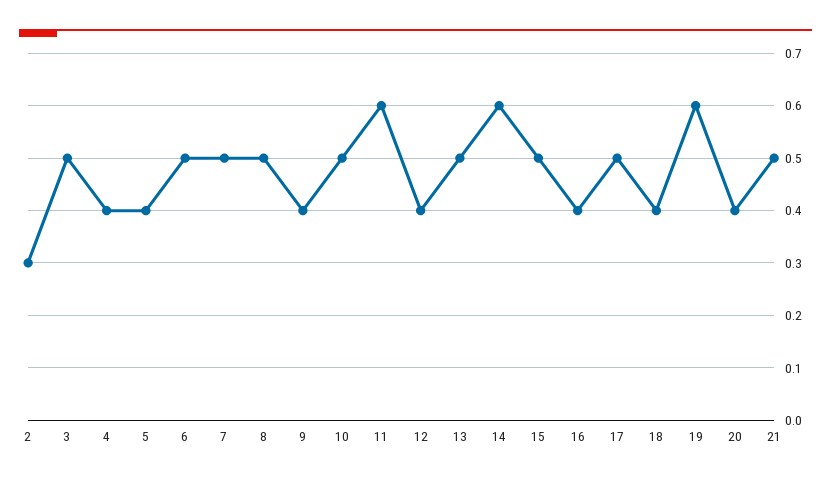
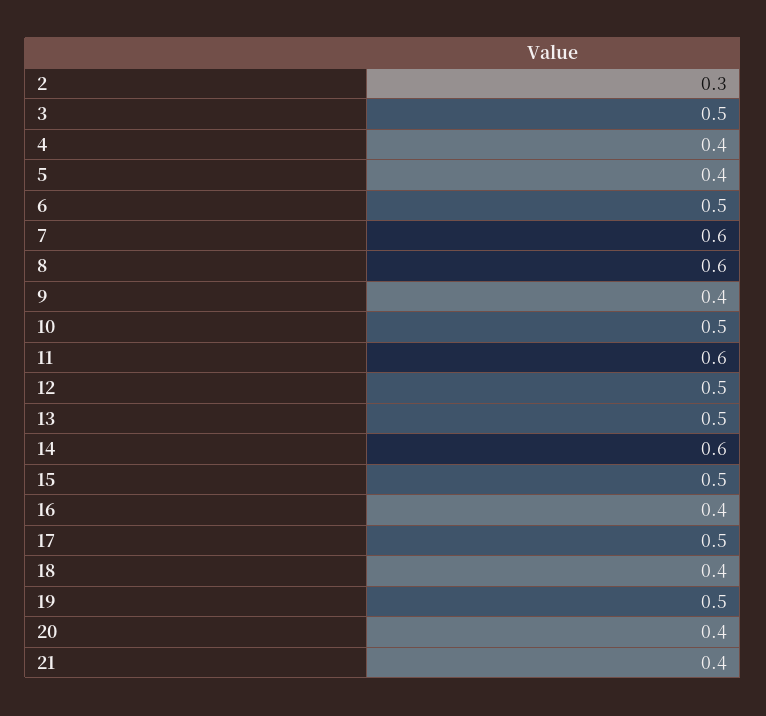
7: 0.5 -> 0.6
8: 0.5 -> 0.6
12: 0.4 -> 0.5
19: 0.6 -> 0.5
21: 0.5 -> 0.4

